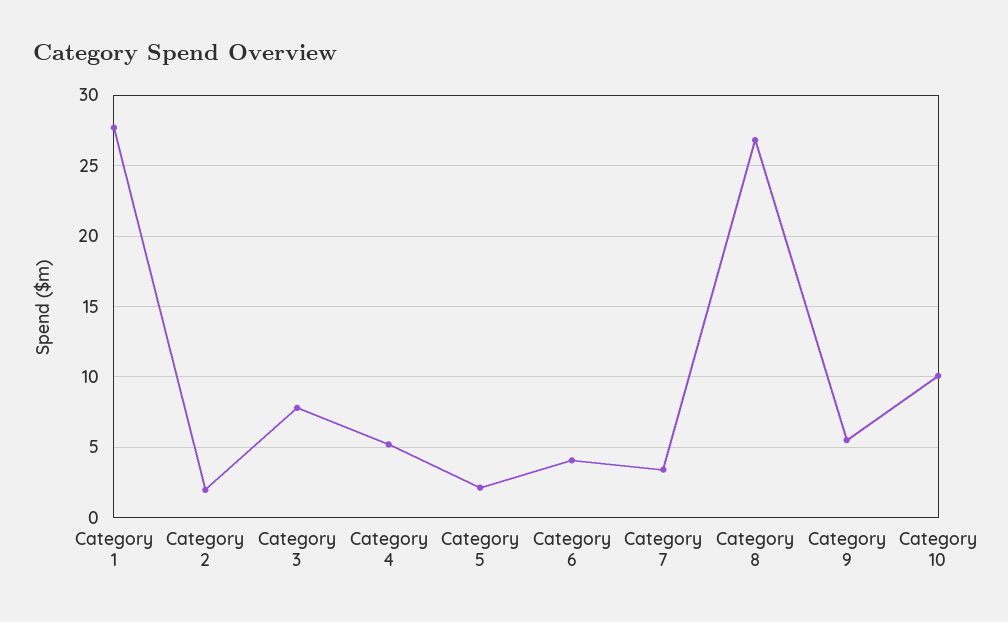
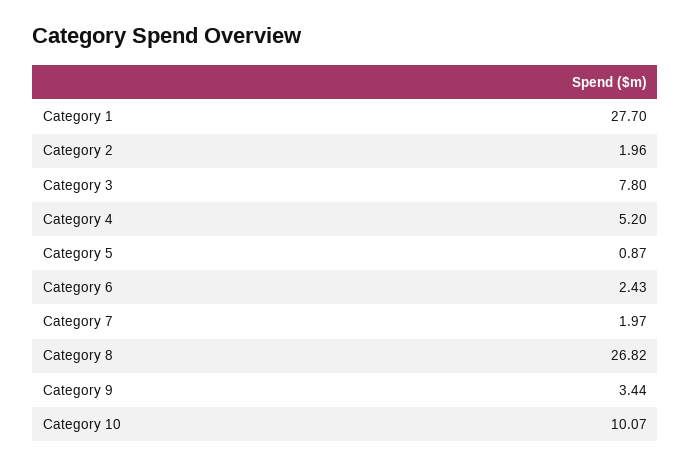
Category 5: 2 -> 0.87
Category 6: 4 -> 2.43
Category 7: 3.5 -> 1.97
Category 9: 5.5 -> 3.44

